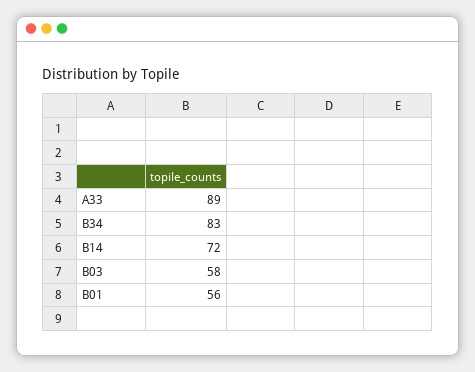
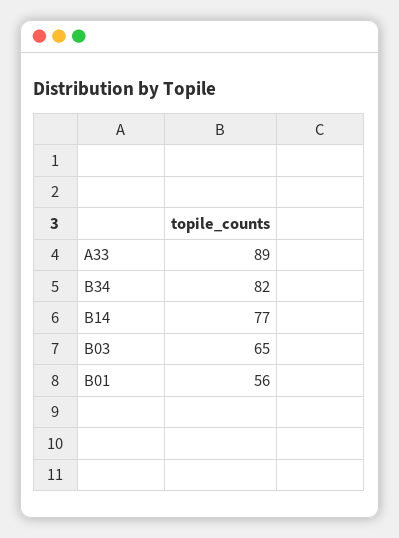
B34: 83 -> 82
B14: 72 -> 77
B03: 58 -> 65

